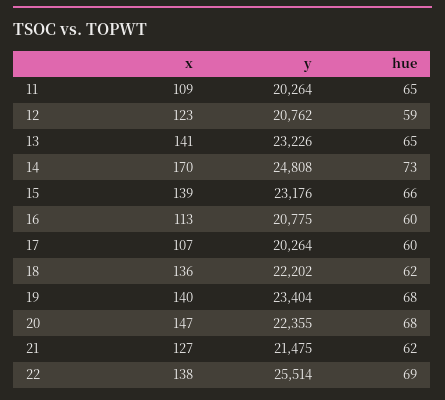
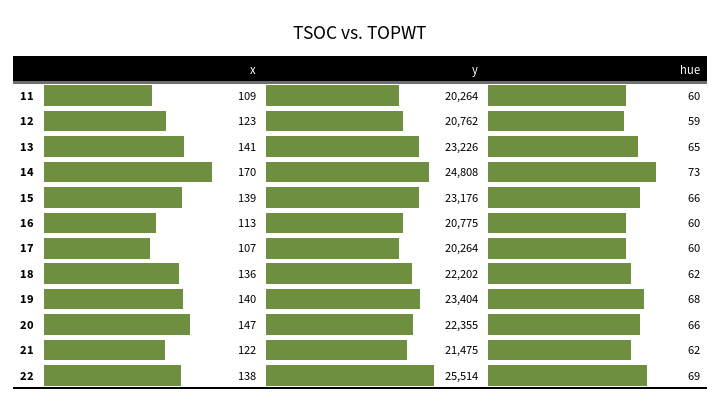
hue, 11: 65 -> 60
hue, 20: 68 -> 66
x, 21: 127 -> 122

